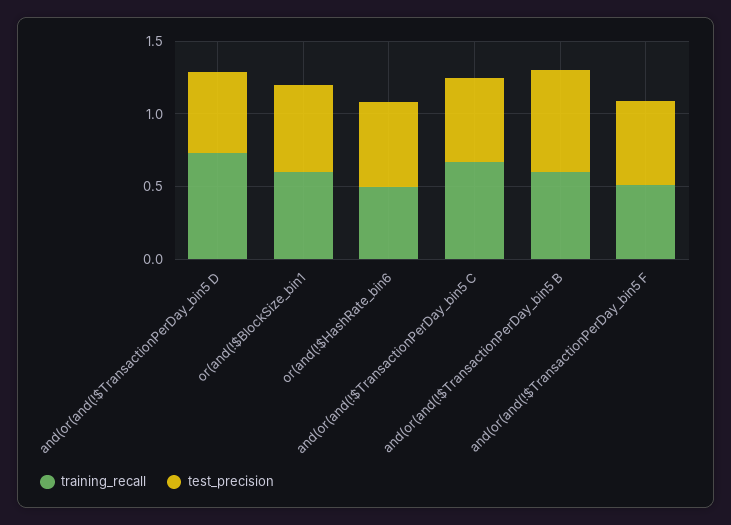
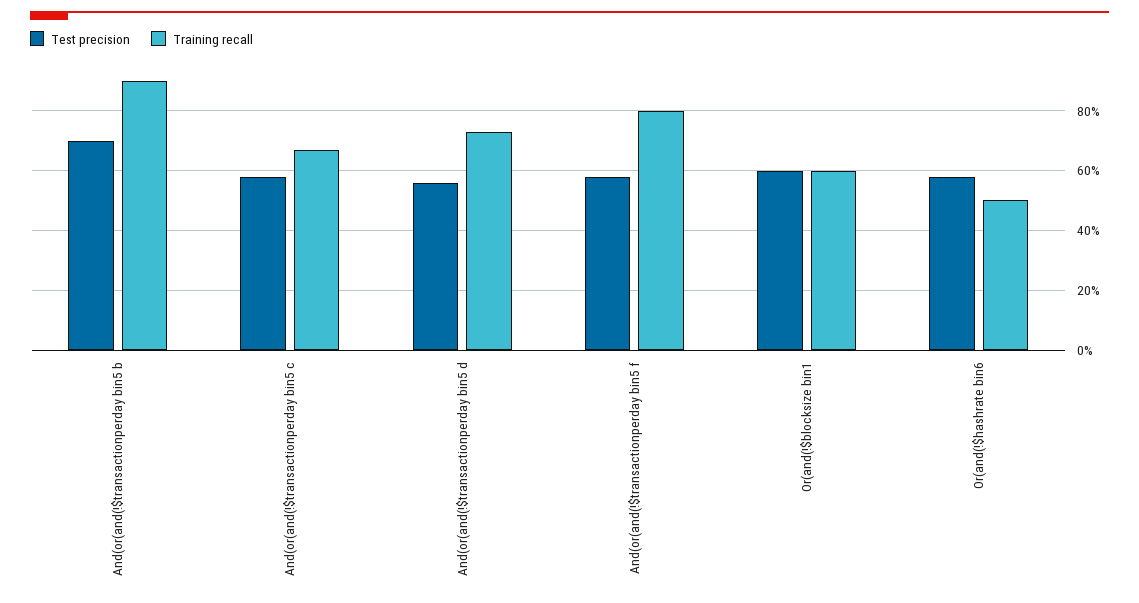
training_recall, and(or(and(!$TransactionPerDay_bin5 B: 0.6 -> 0.9
training_recall, and(or(and(!$TransactionPerDay_bin5 F: 0.5 -> 0.8

